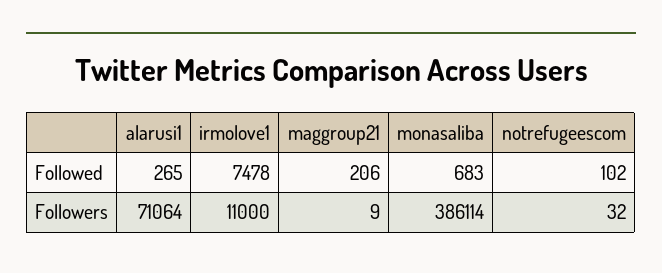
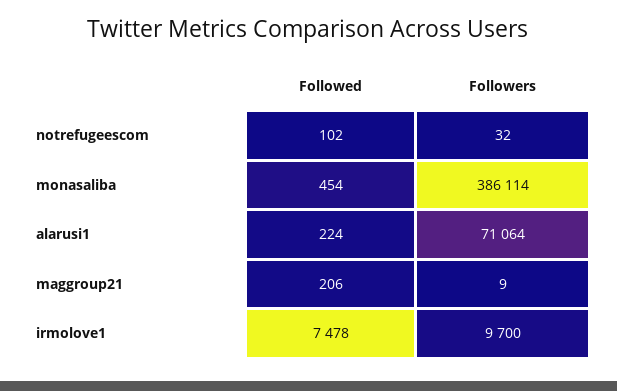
alarusi1, Followed: 265 -> 224
monasaliba, Followed: 683 -> 454
irmolove1, Followers: 11000 -> 9700

